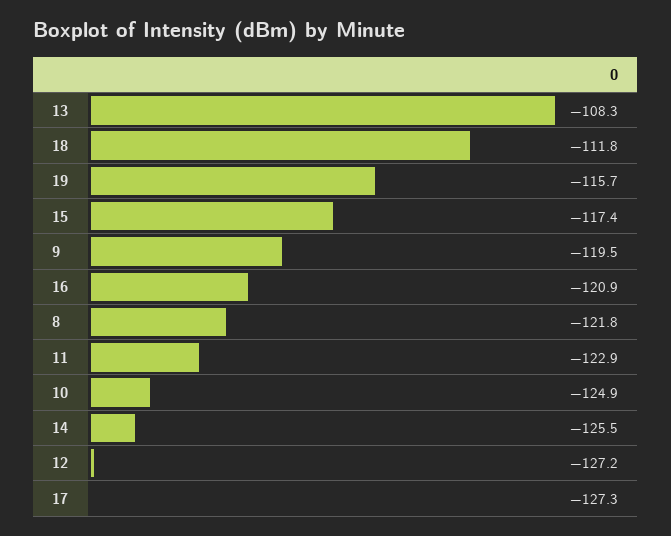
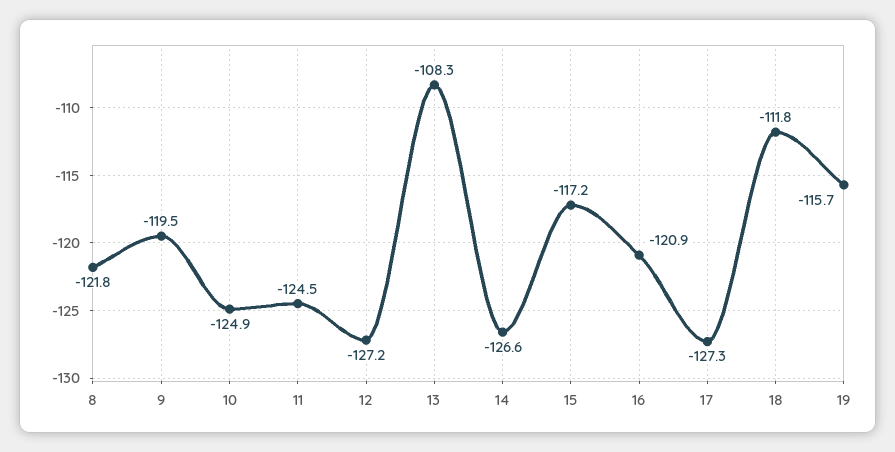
15: -117.4 -> -117.2
11: -122.9 -> -124.5
14: -125.5 -> -126.6

